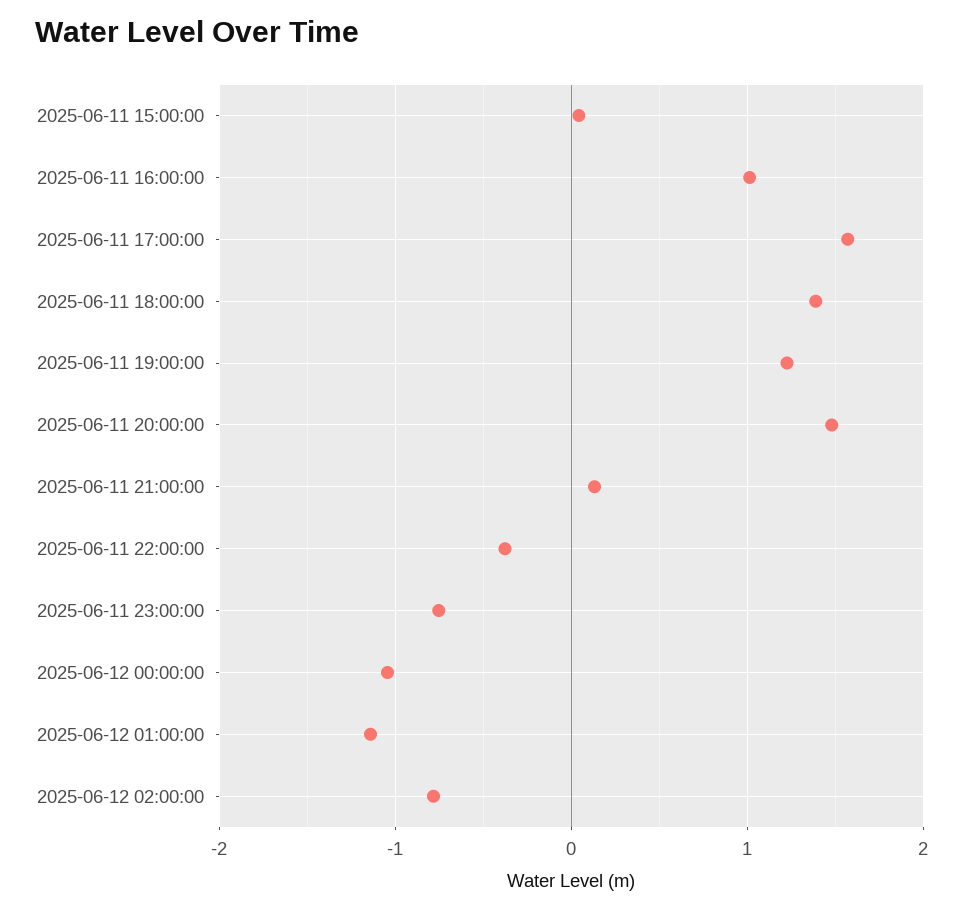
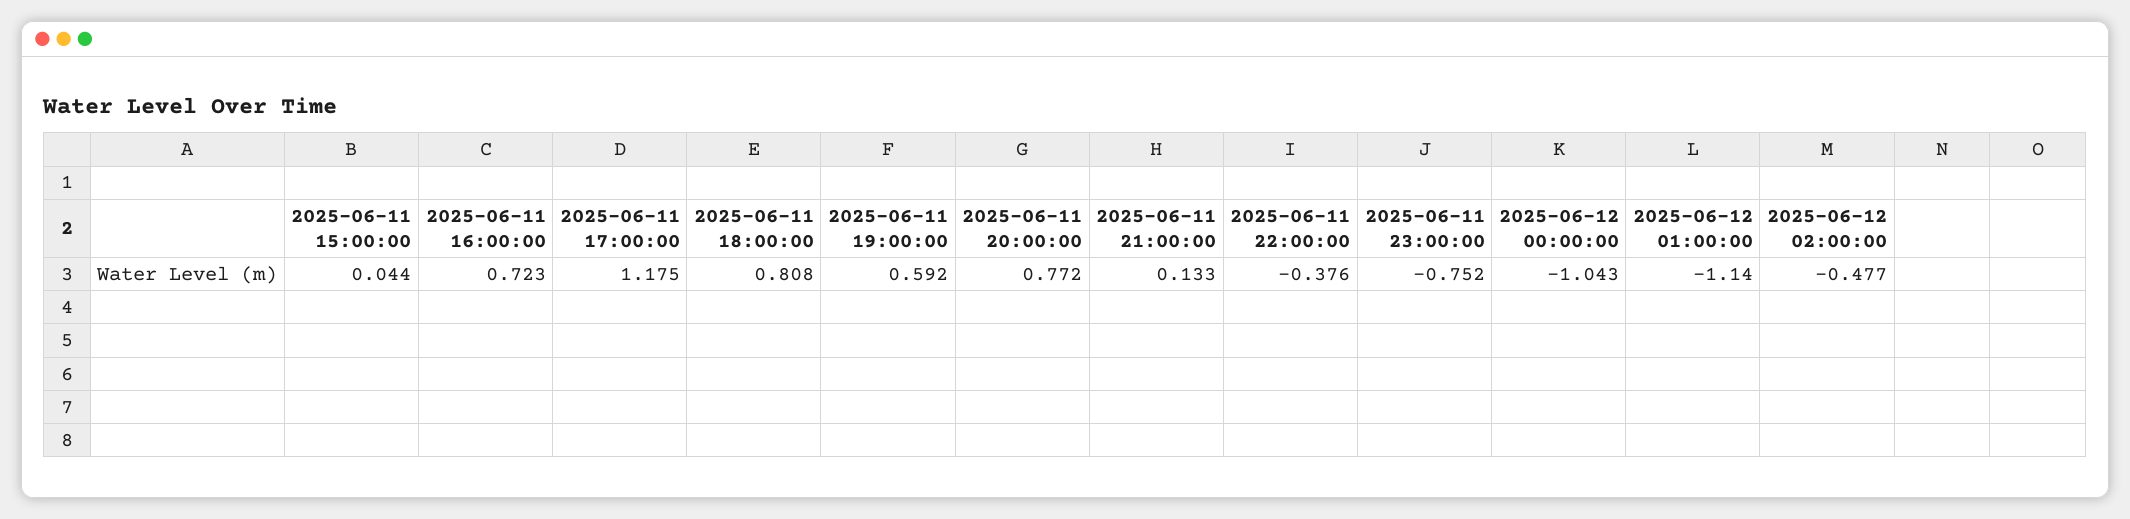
2025-06-11 16:00:00: 1 -> 0.723
2025-06-11 17:00:00: 1.6 -> 1.175
2025-06-11 18:00:00: 1.4 -> 0.808
2025-06-11 19:00:00: 1.2 -> 0.592
2025-06-11 20:00:00: 1.5 -> 0.772
2025-06-12 02:00:00: -0.8 -> -0.477

